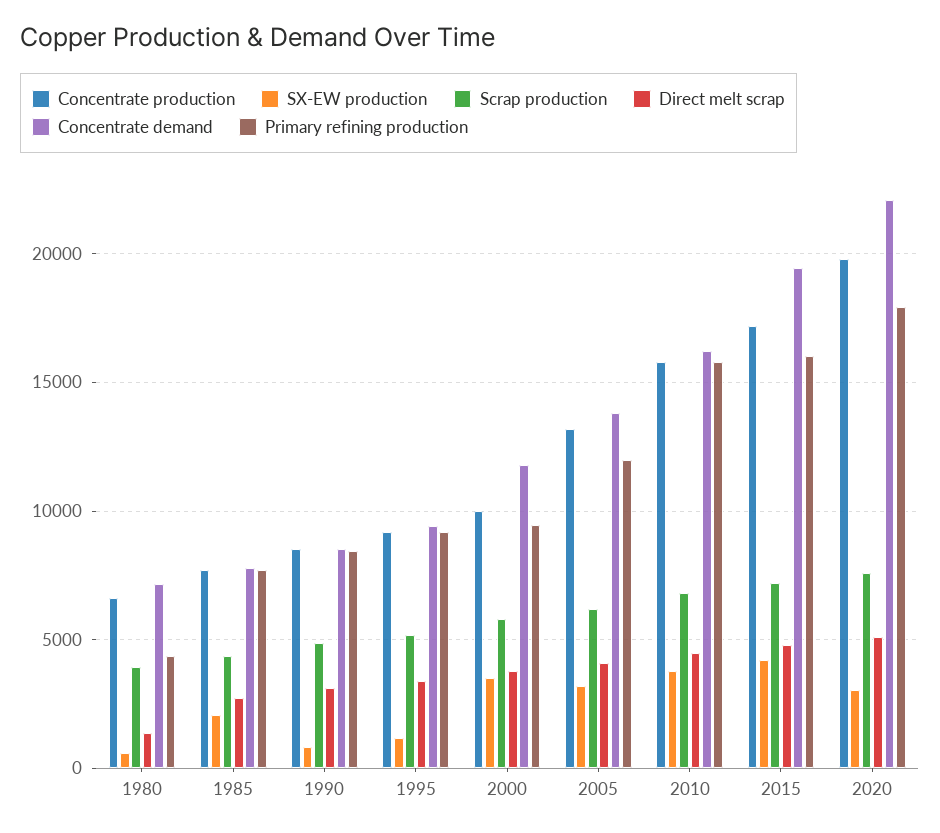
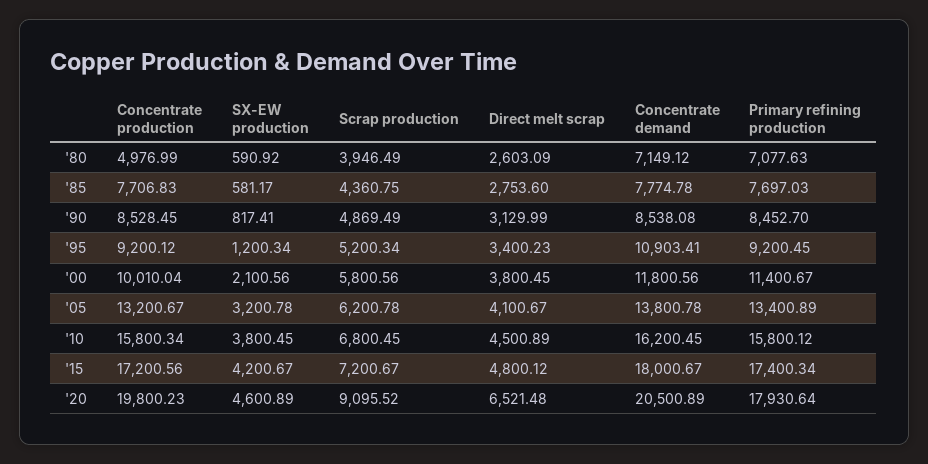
Concentrate production, 1980: 6500 -> 4976.99
Direct melt scrap, 1980: 1500 -> 2603.09
Primary refining production, 1980: 4500 -> 7077.63
SX-EW production, 1985: 2000 -> 581.17
Concentrate demand, 1995: 9500 -> 10903.41
SX-EW production, 2000: 3500 -> 2100.56
Primary refining production, 2000: 9500 -> 11400.67
Primary refining production, 2005: 12000 -> 13400.89
Concentrate demand, 2015: 19500 -> 18000.67
Primary refining production, 2015: 16000 -> 17400.34
SX-EW production, 2020: 3000 -> 4600.89
Scrap production, 2020: 7500 -> 9095.52
Direct melt scrap, 2020: 5000 -> 6521.48
Concentrate demand, 2020: 22000 -> 20500.89

